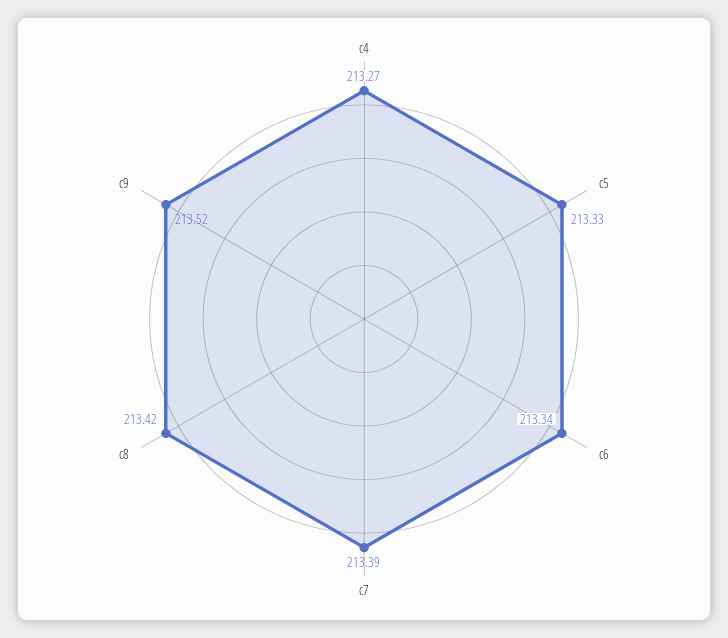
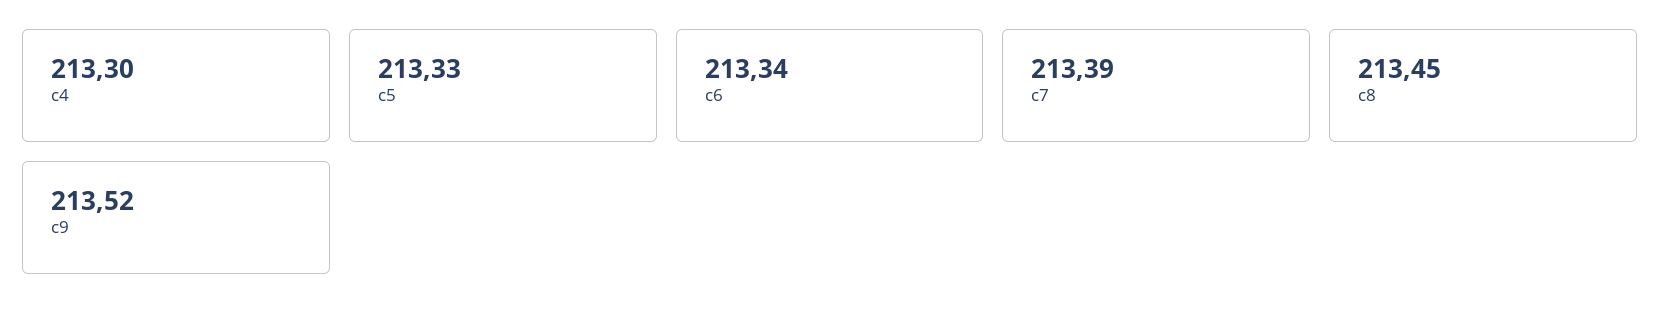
c4: 213.27 -> 213.3
c8: 213.42 -> 213.45

